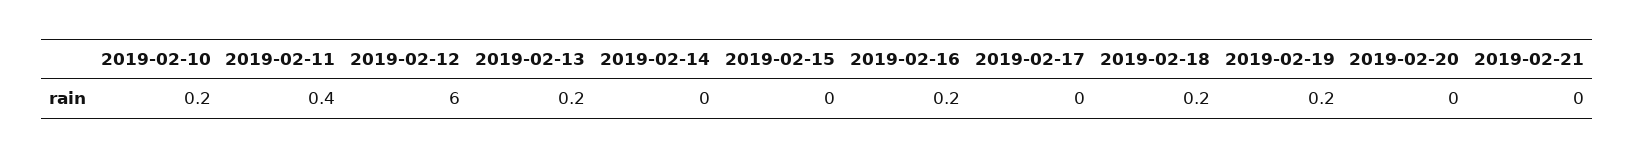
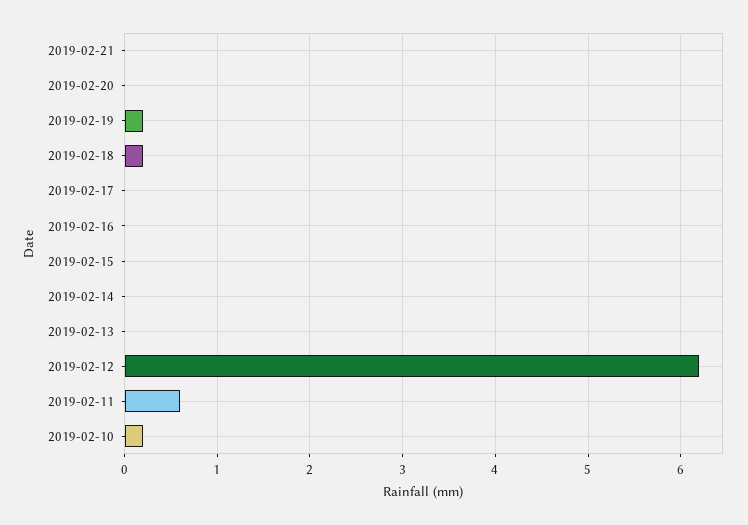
2019-02-11: 0.4 -> 0.6
2019-02-12: 6 -> 6.2
2019-02-13: 0.2 -> 0
2019-02-16: 0.2 -> 0

